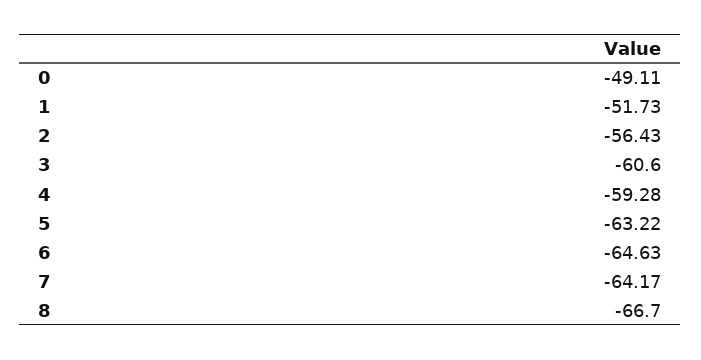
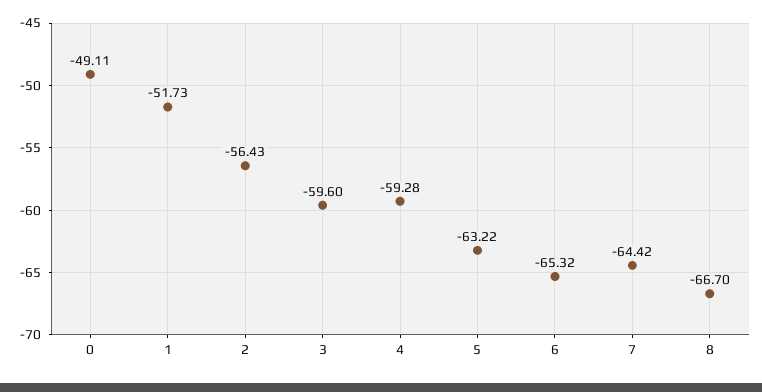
3: -60.6 -> -59.6
6: -64.63 -> -65.32
7: -64.17 -> -64.42

